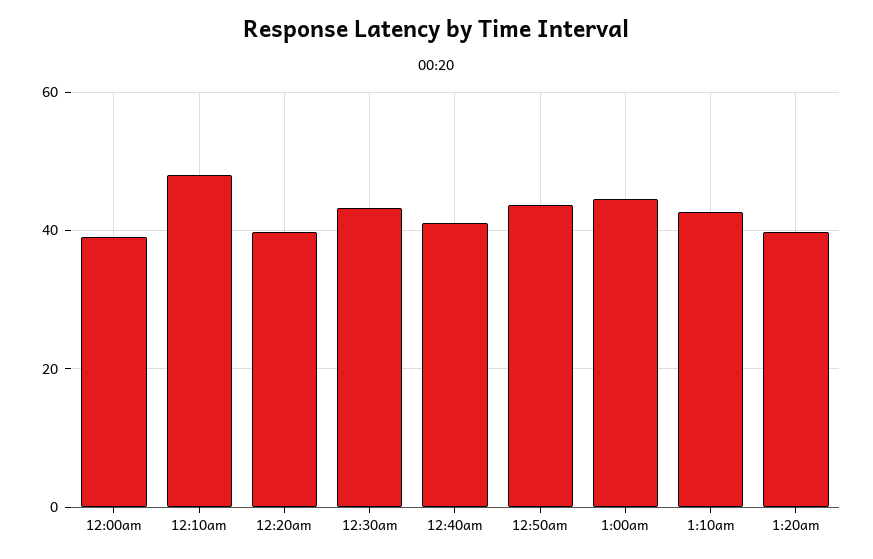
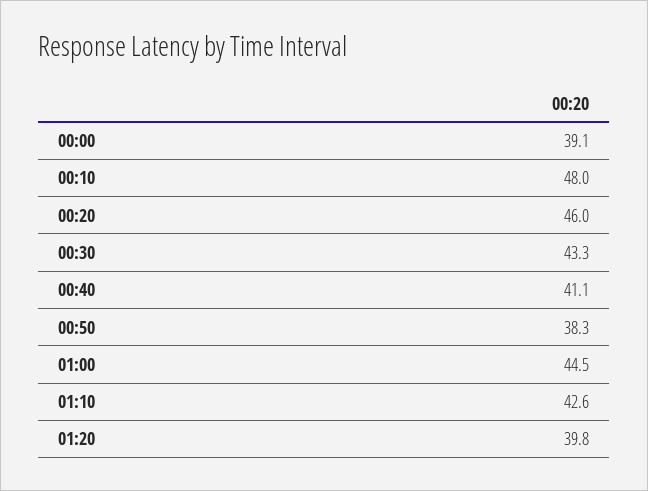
12:20am: 40 -> 46
12:50am: 44 -> 38.3

